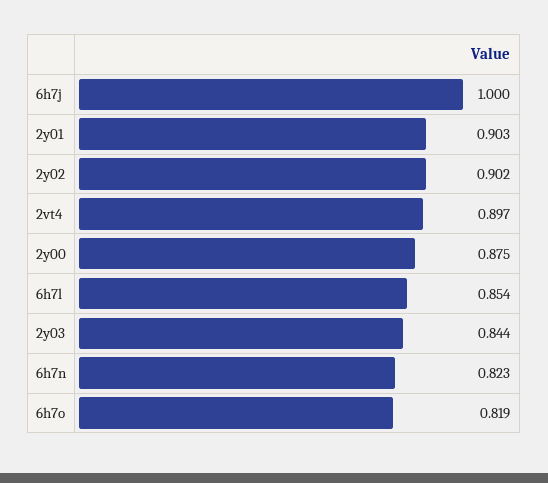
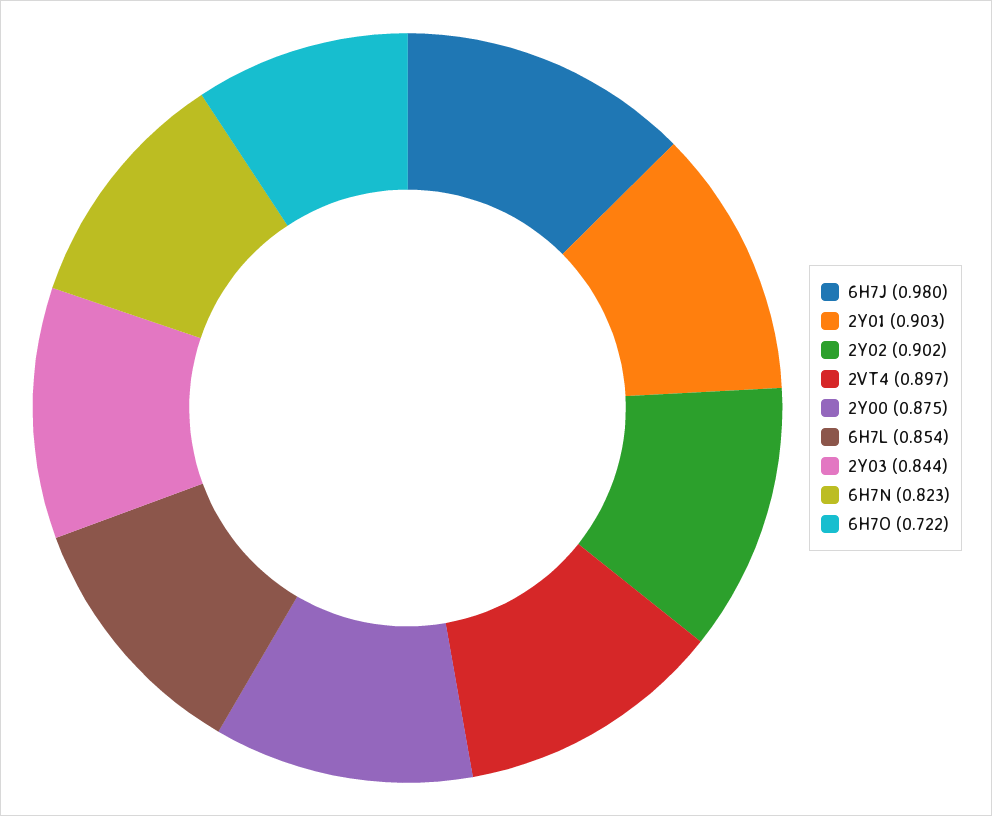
6h7j: 1 -> 0.98
6h7o: 0.819 -> 0.722

